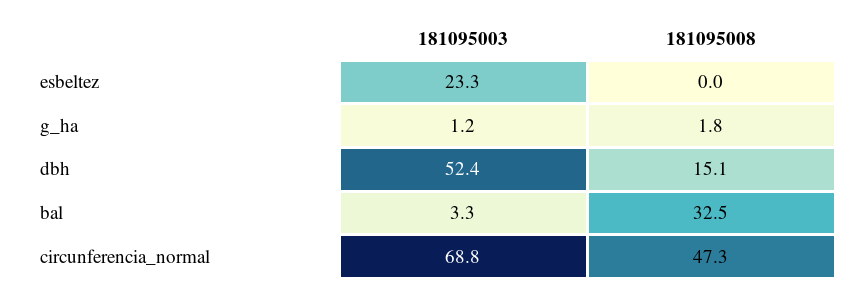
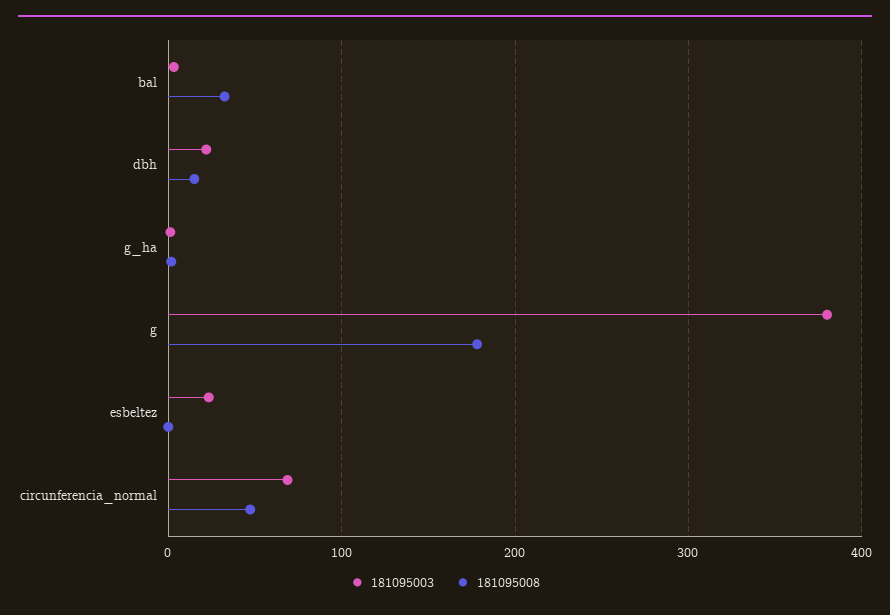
181095003, dbh: 52.4 -> 20
181095003, g: none -> 380
181095008, g: none -> 180

